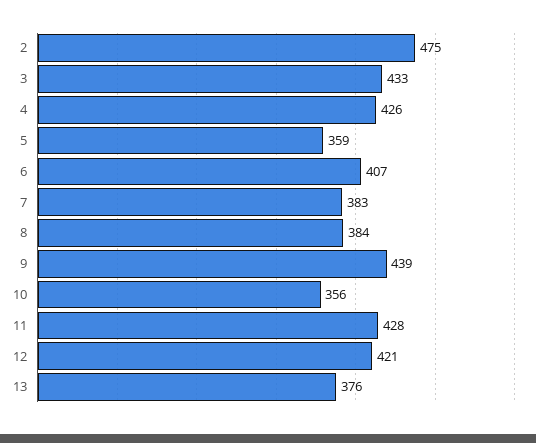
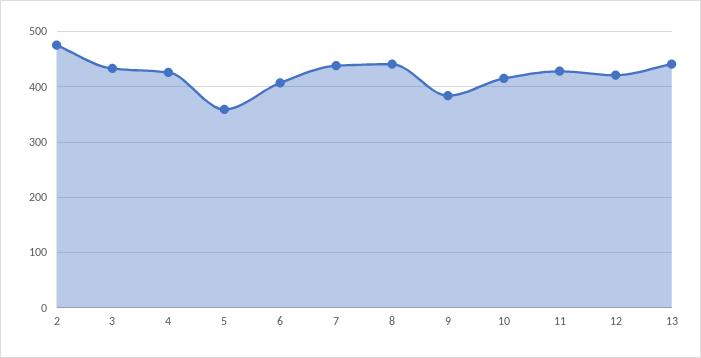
7: 383 -> 440
8: 384 -> 440
9: 439 -> 380
10: 356 -> 420
13: 376 -> 440

